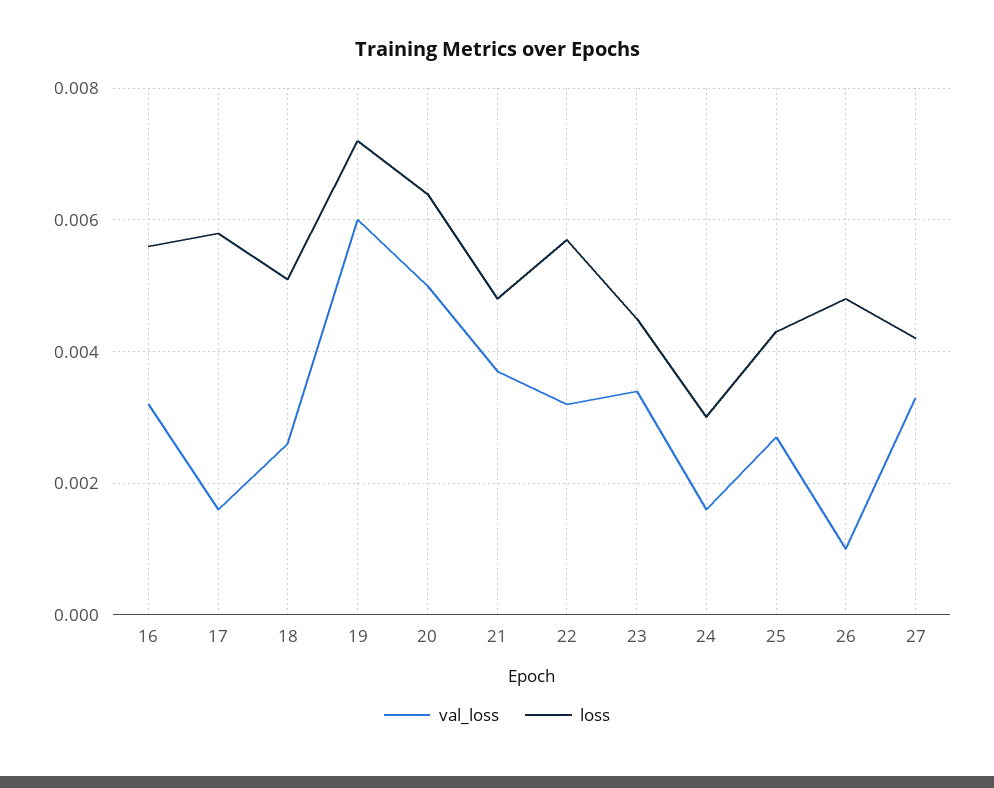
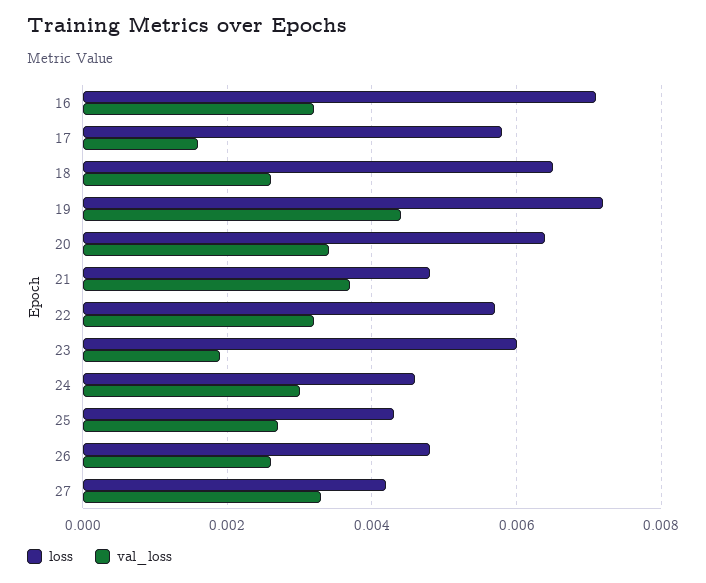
loss, 16: 0.0055 -> 0.007
loss, 18: 0.005 -> 0.0065
val_loss, 19: 0.006 -> 0.0045
val_loss, 20: 0.005 -> 0.0035
val_loss, 23: 0.0035 -> 0.002
loss, 23: 0.0045 -> 0.006
val_loss, 24: 0.0015 -> 0.003
loss, 24: 0.003 -> 0.0045
val_loss, 26: 0.001 -> 0.0025

